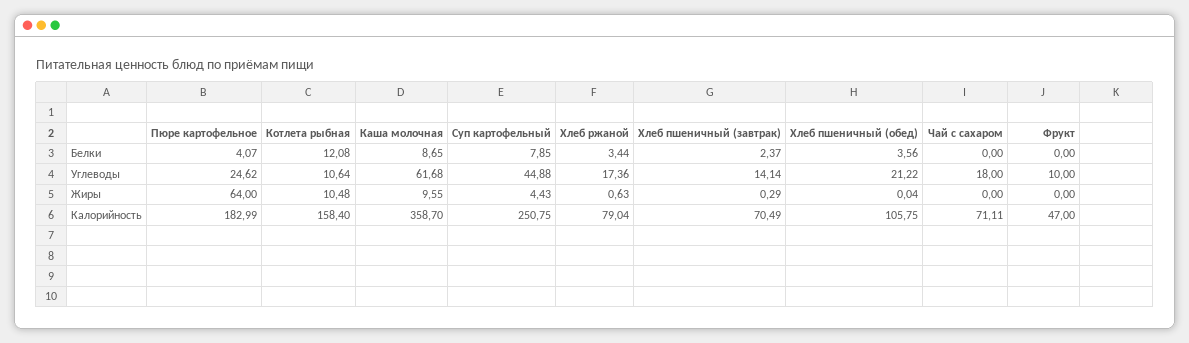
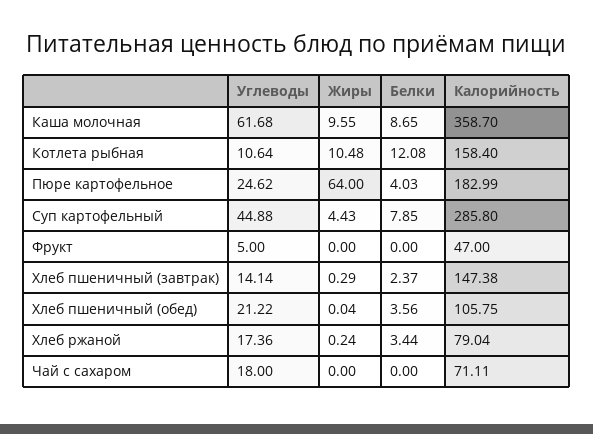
Пюре картофельное, Белки: 4.07 -> 4.03
Фрукт, Углеводы: 10 -> 5
Хлеб ржаной, Жиры: 0.63 -> 0.24
Суп картофельный, Калорийность: 250.75 -> 285.8
Хлеб пшеничный (завтрак), Калорийность: 70.49 -> 147.38

